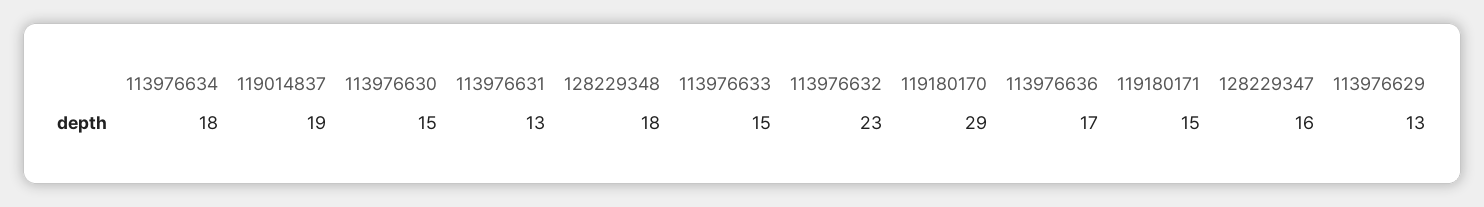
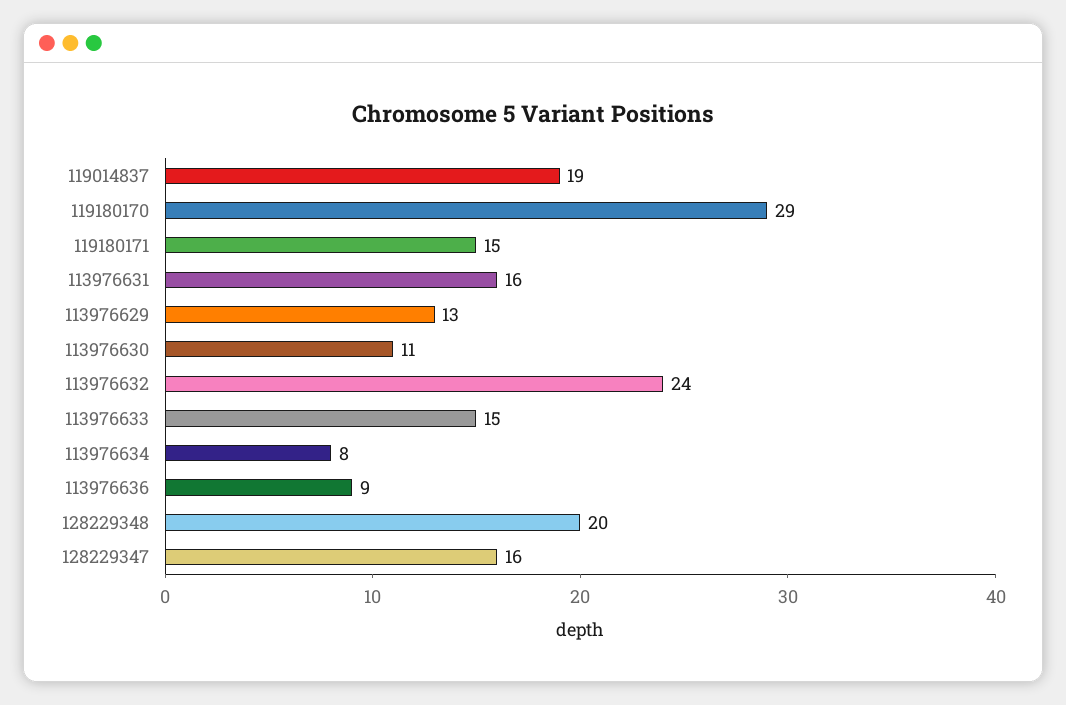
113976634: 18 -> 8
113976630: 15 -> 11
113976631: 13 -> 16
128229348: 18 -> 20
113976632: 23 -> 24
113976636: 17 -> 9

